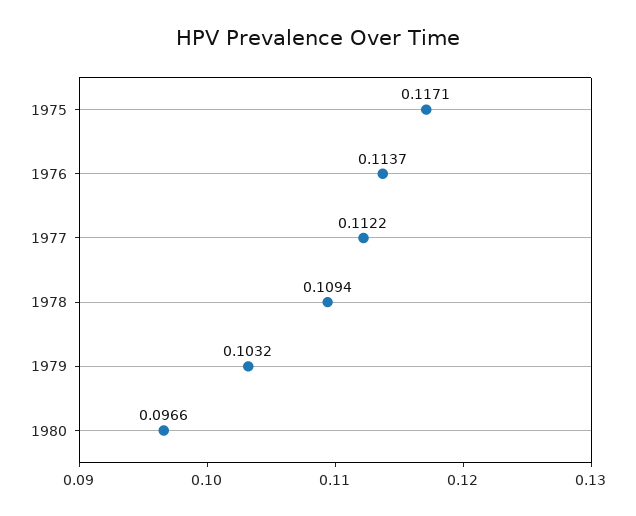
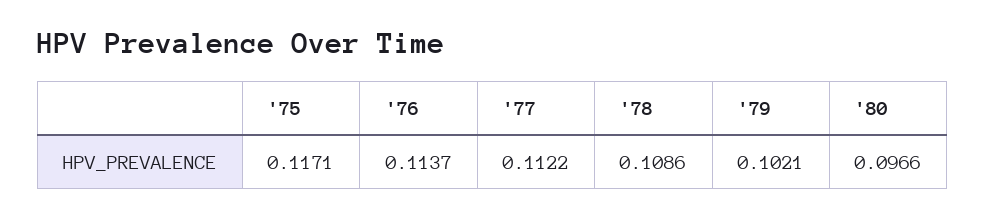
1978: 0.1094 -> 0.1086
1979: 0.1032 -> 0.1021

